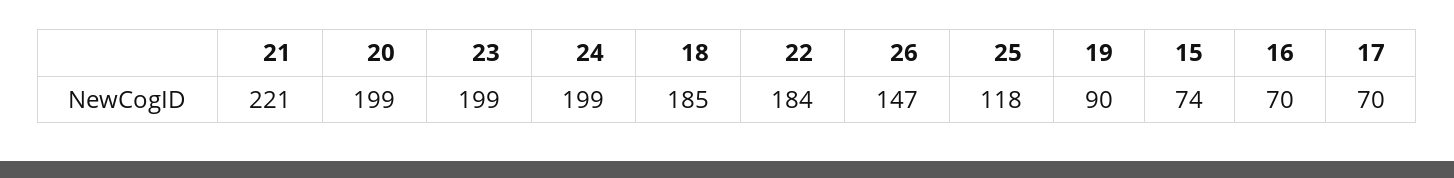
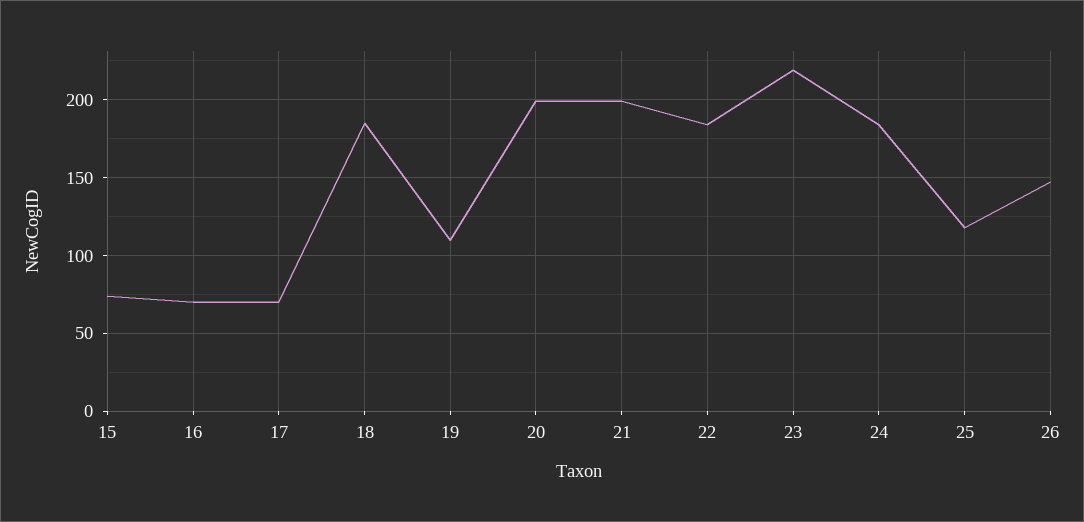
21: 221 -> 200
23: 199 -> 220
24: 199 -> 185
19: 90 -> 110

